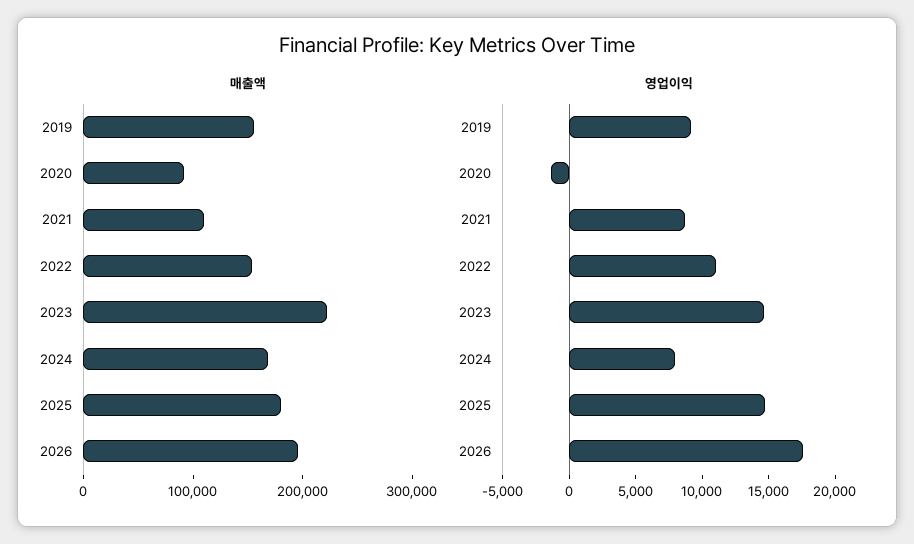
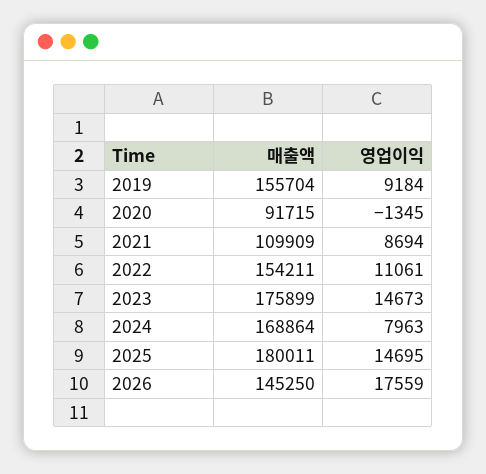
매출액, 2023: 220000 -> 175899
매출액, 2026: 200000 -> 145250

